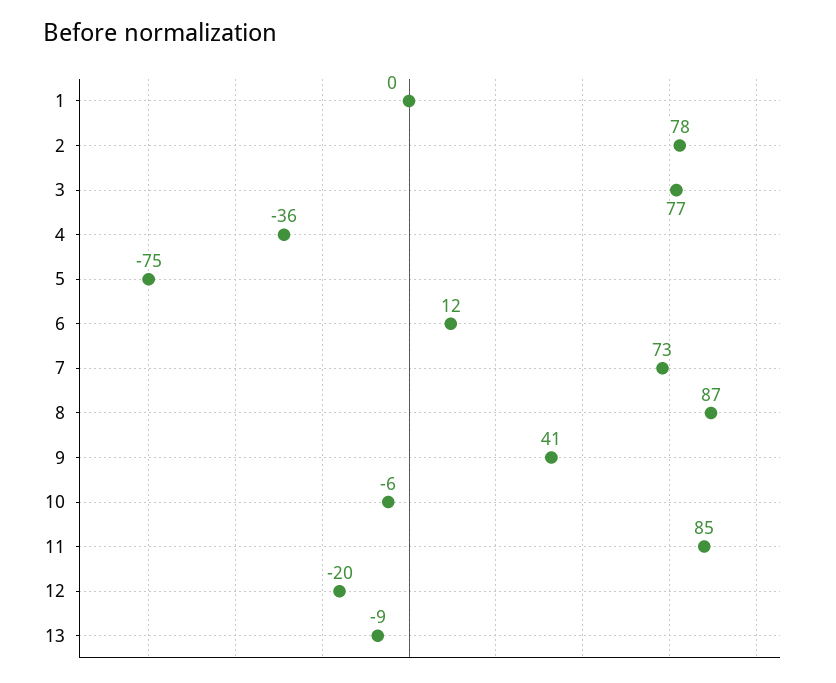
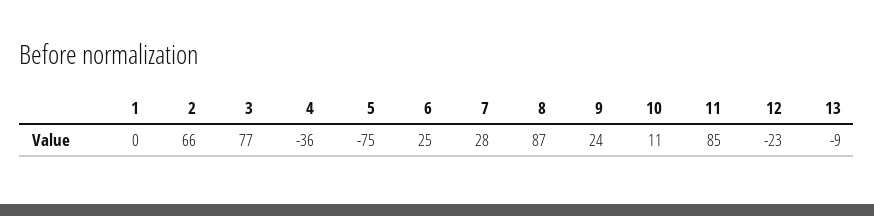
2: 78 -> 66
6: 12 -> 25
7: 73 -> 28
9: 41 -> 24
10: -6 -> 11
12: -20 -> -23

